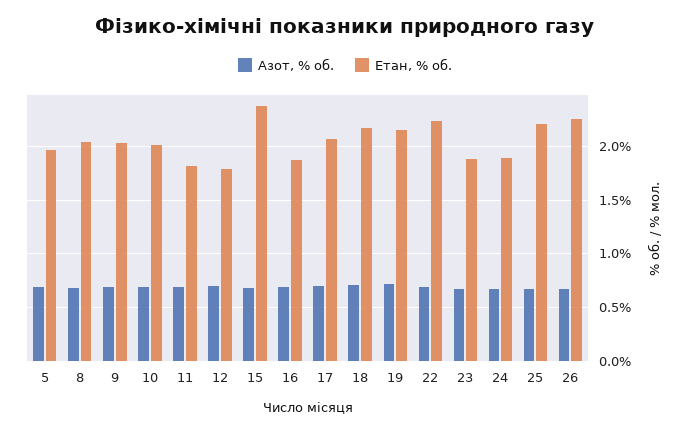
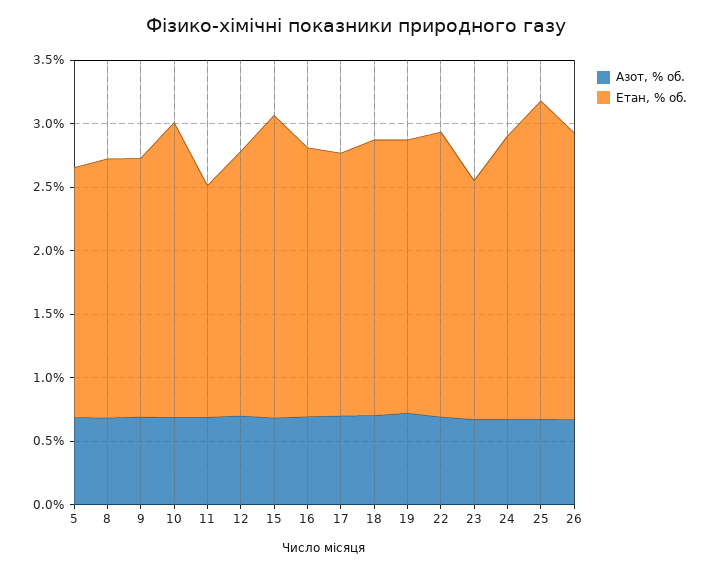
Етан, % об., 10: 2 -> 2.3
Етан, % об., 12: 1.8 -> 2.1
Етан, % об., 16: 1.9 -> 2.1
Етан, % об., 24: 1.9 -> 2.2
Етан, % об., 25: 2.2 -> 2.5

